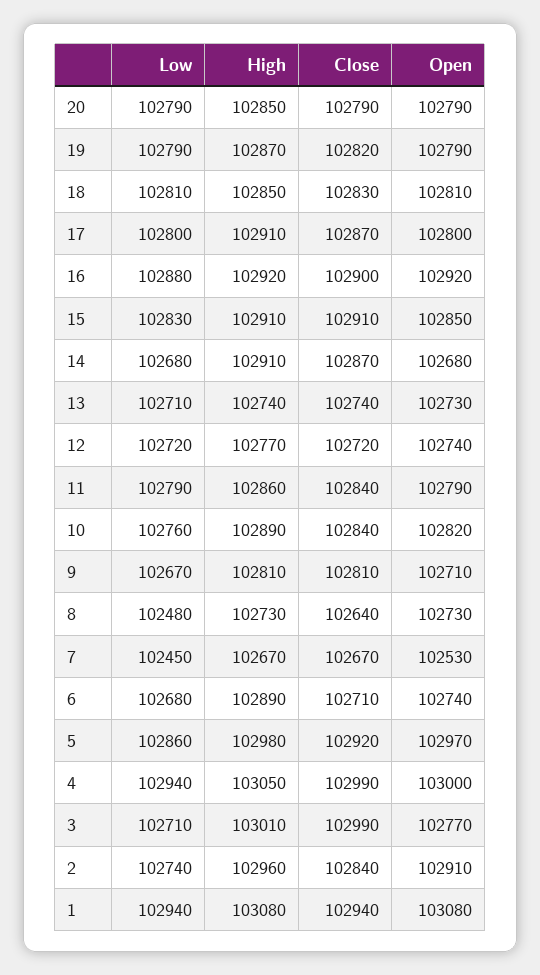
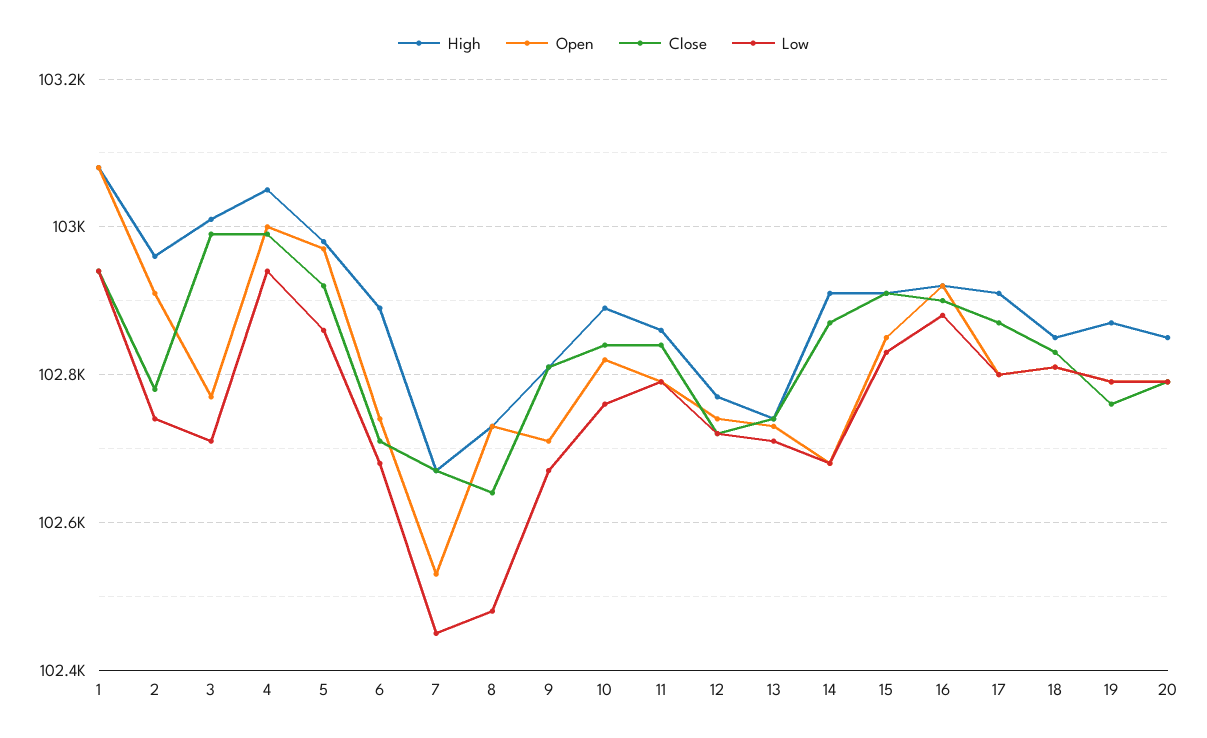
Close, 19: 102820 -> 102760
Close, 2: 102840 -> 102780

